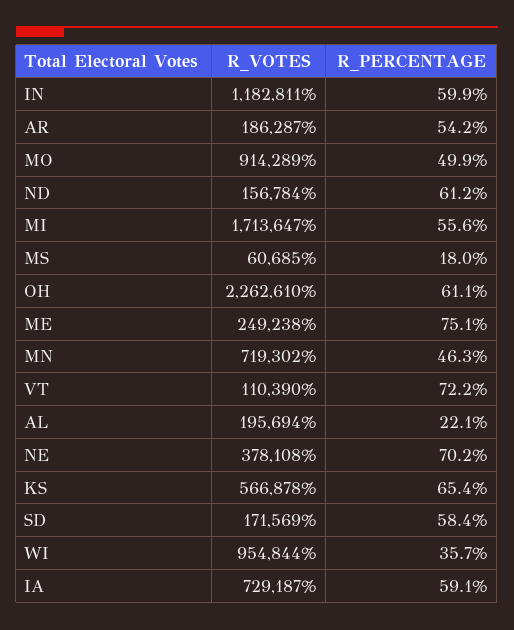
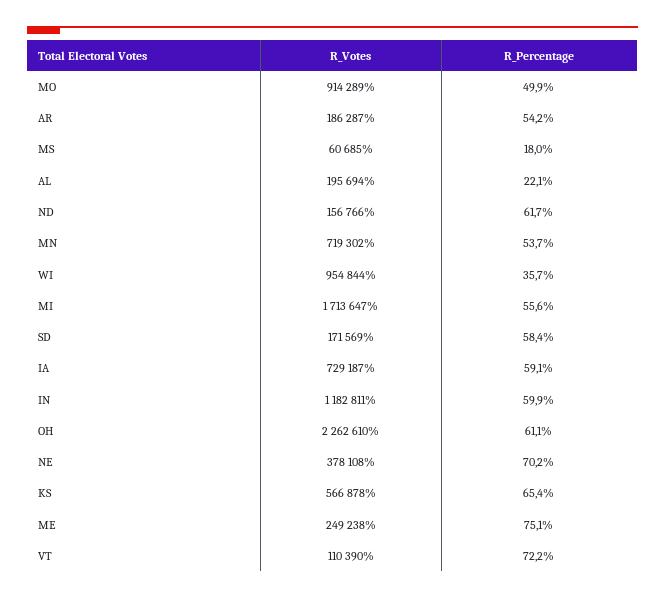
R_VOTES, ND: 156784 -> 156766
R_PERCENTAGE, ND: 61.2 -> 61.7
R_PERCENTAGE, MN: 46.3 -> 53.7

